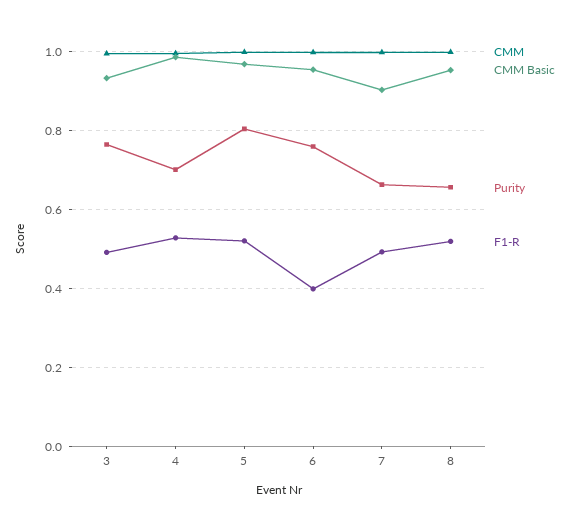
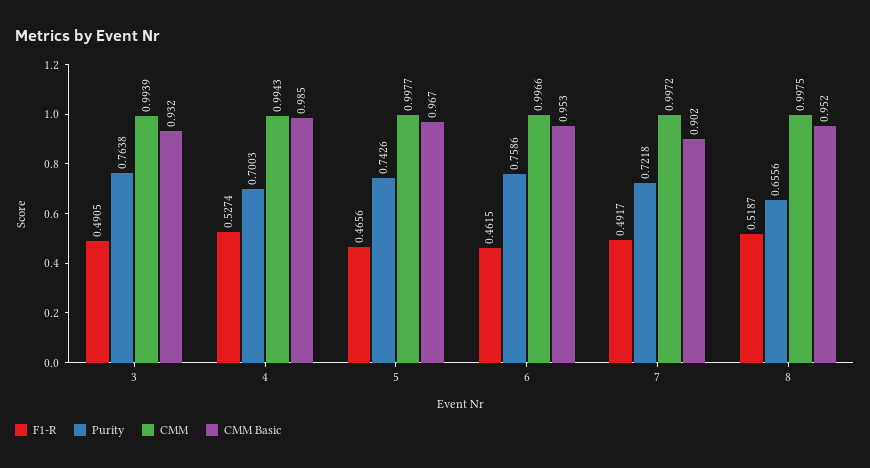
Purity, 5: 0.8 -> 0.7426
F1-R, 5: 0.52 -> 0.4656
F1-R, 6: 0.4 -> 0.4615
Purity, 7: 0.66 -> 0.7218

